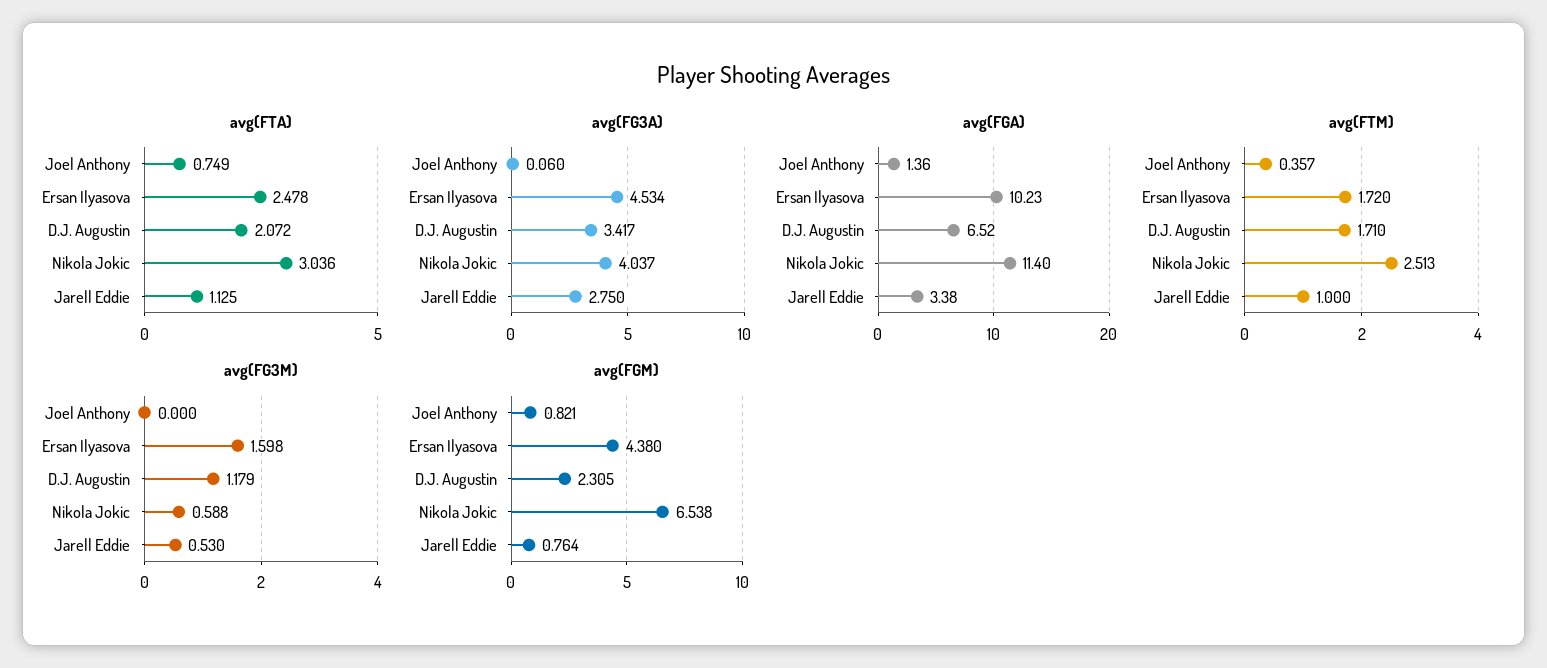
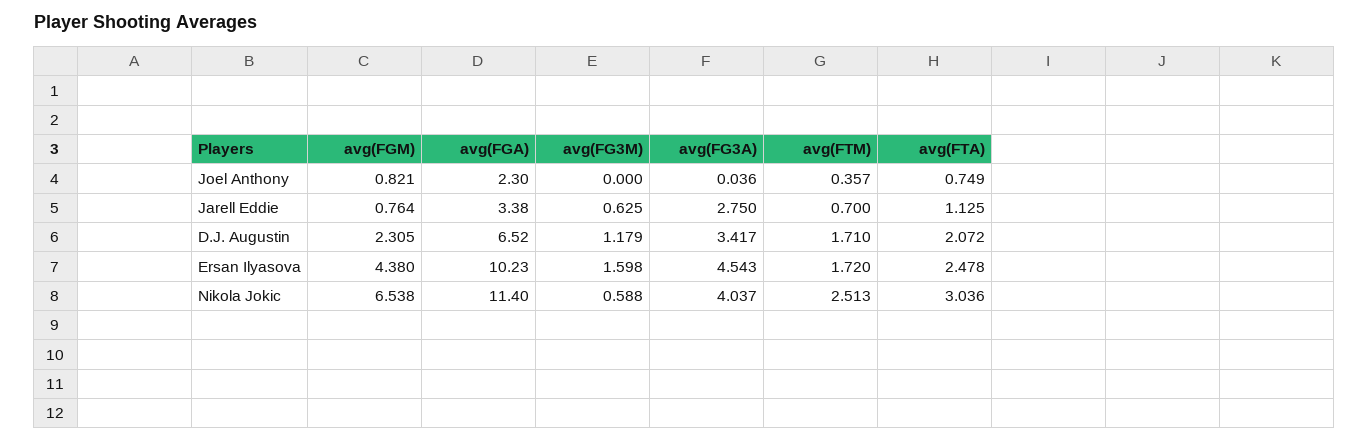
avg(FG3A), Joel Anthony: 0.06 -> 0.036
avg(FG3A), Ersan Ilyasova: 4.534 -> 4.543
avg(FGA), Joel Anthony: 1.36 -> 2.3
avg(FTM), Jarell Eddie: 1 -> 0.7
avg(FG3M), Jarell Eddie: 0.53 -> 0.625

